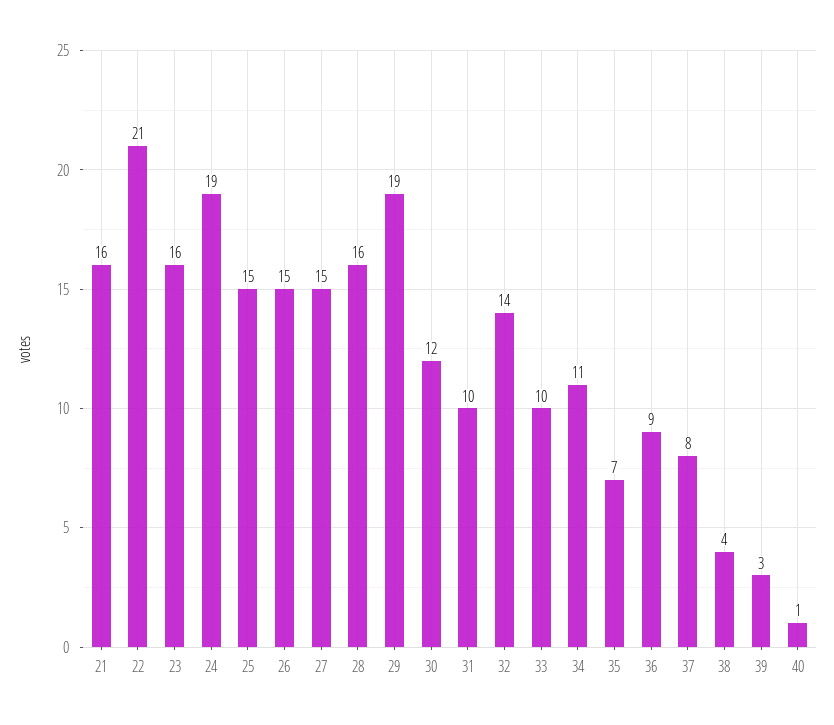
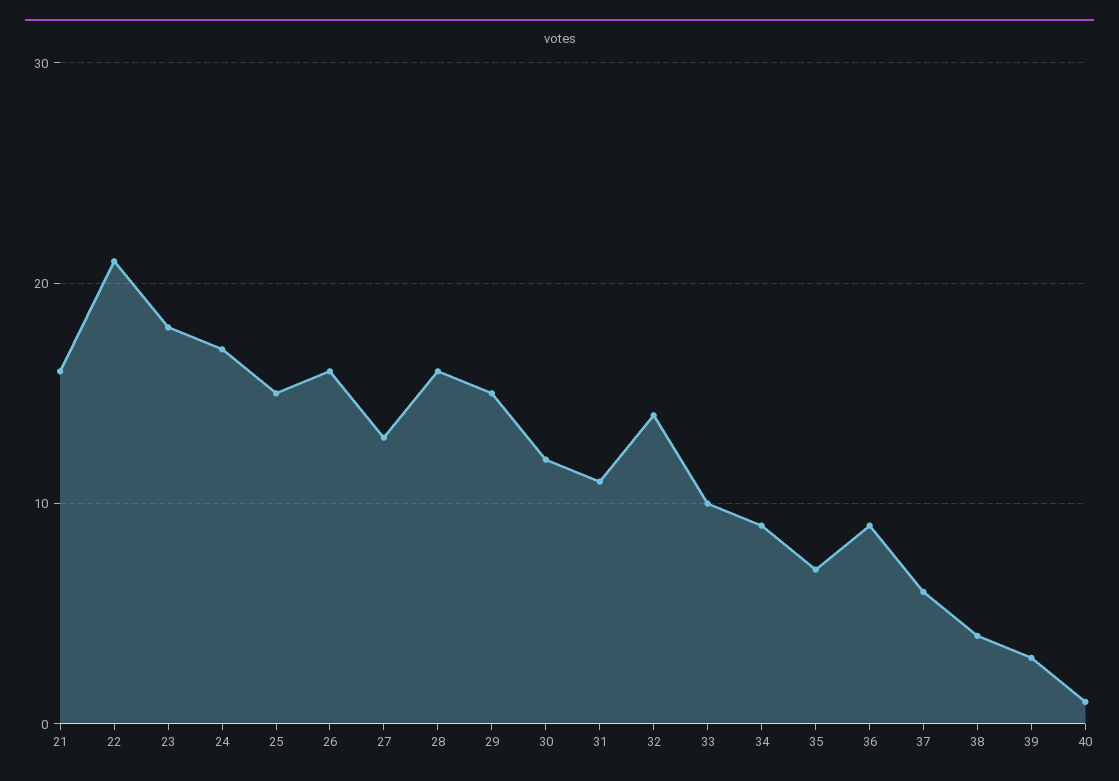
23: 16 -> 18
24: 19 -> 17
26: 15 -> 16
27: 15 -> 13
29: 19 -> 15
31: 10 -> 11
34: 11 -> 9
37: 8 -> 6

